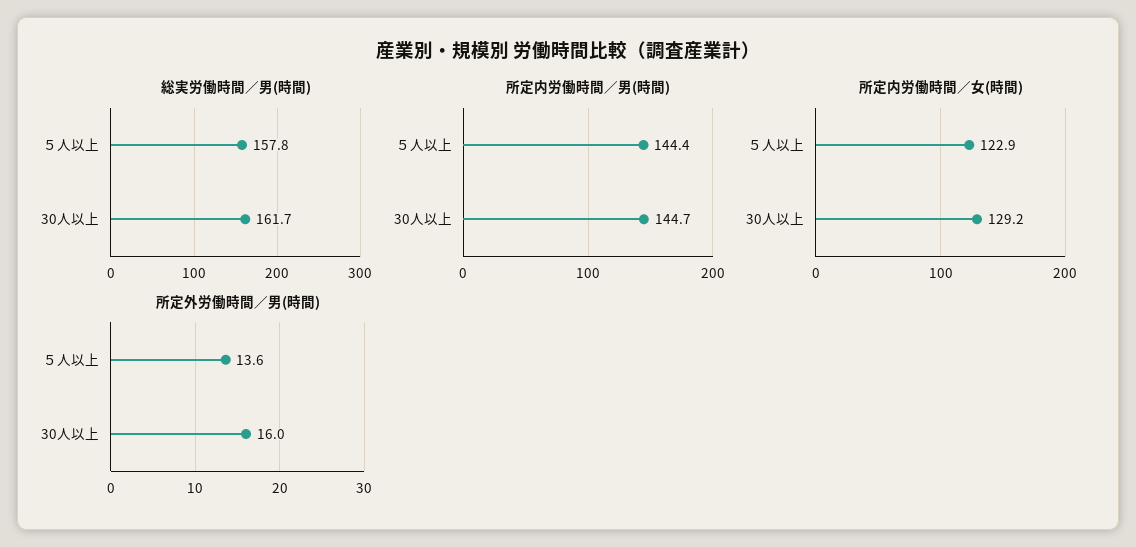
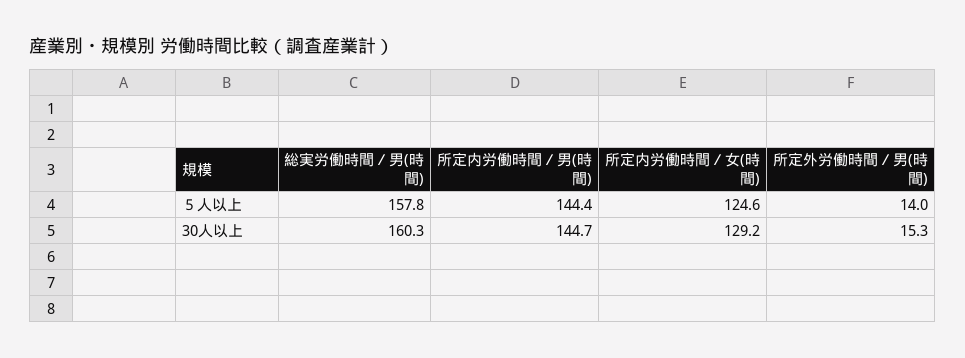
総実労働時間／男(時間), 30人以上: 161.7 -> 160.3
所定内労働時間／女(時間), ５人以上: 122.9 -> 124.6
所定外労働時間／男(時間), ５人以上: 13.6 -> 14
所定外労働時間／男(時間), 30人以上: 16 -> 15.3

